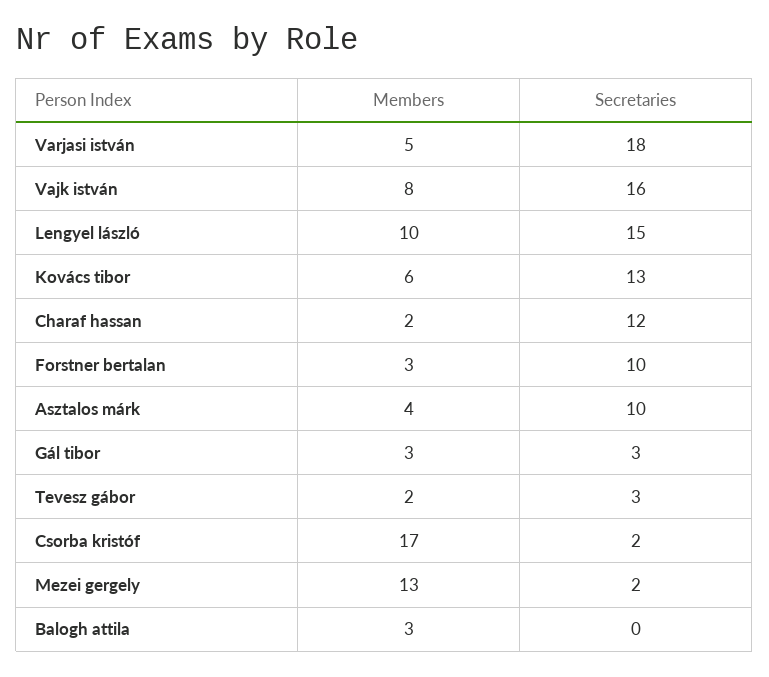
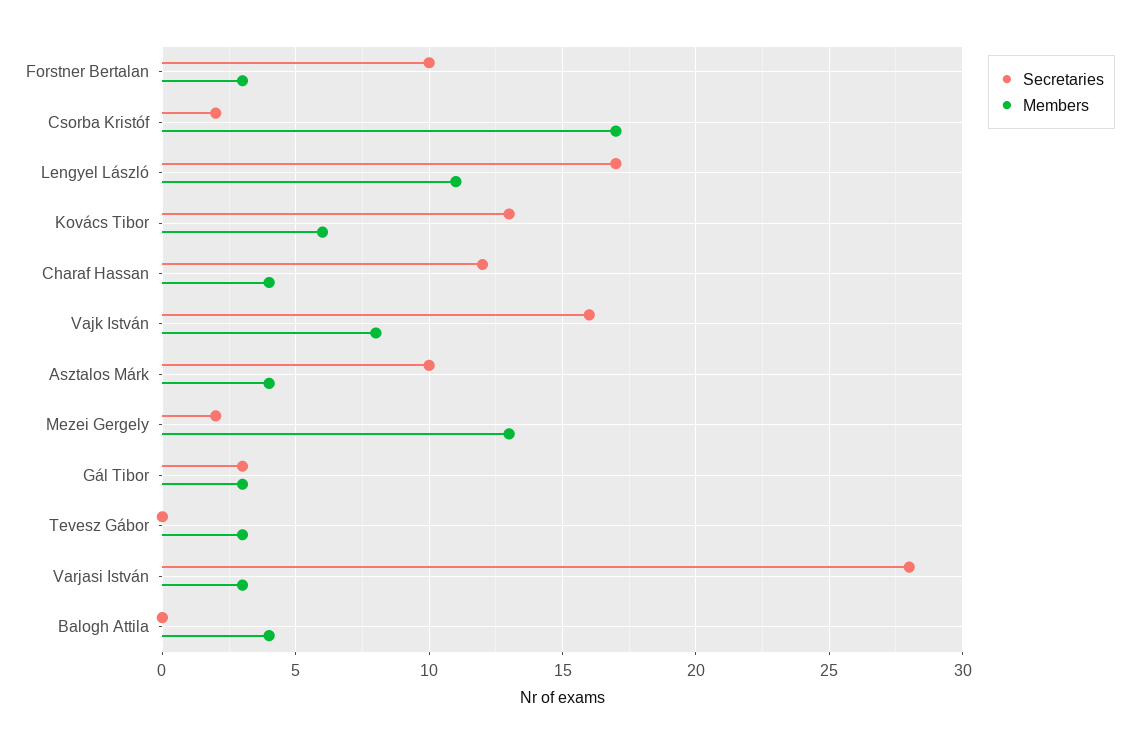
Members, Varjasi istván: 5 -> 3
Secretaries, Varjasi istván: 18 -> 28
Members, Lengyel lászló: 10 -> 11
Secretaries, Lengyel lászló: 15 -> 17
Members, Charaf hassan: 2 -> 4
Members, Tevesz gábor: 2 -> 3
Secretaries, Tevesz gábor: 3 -> 0
Members, Balogh attila: 3 -> 4

